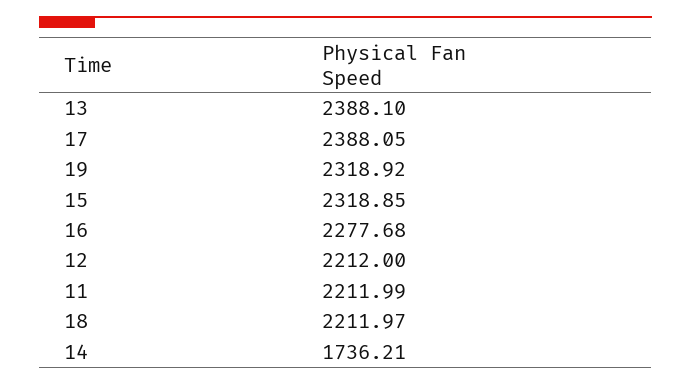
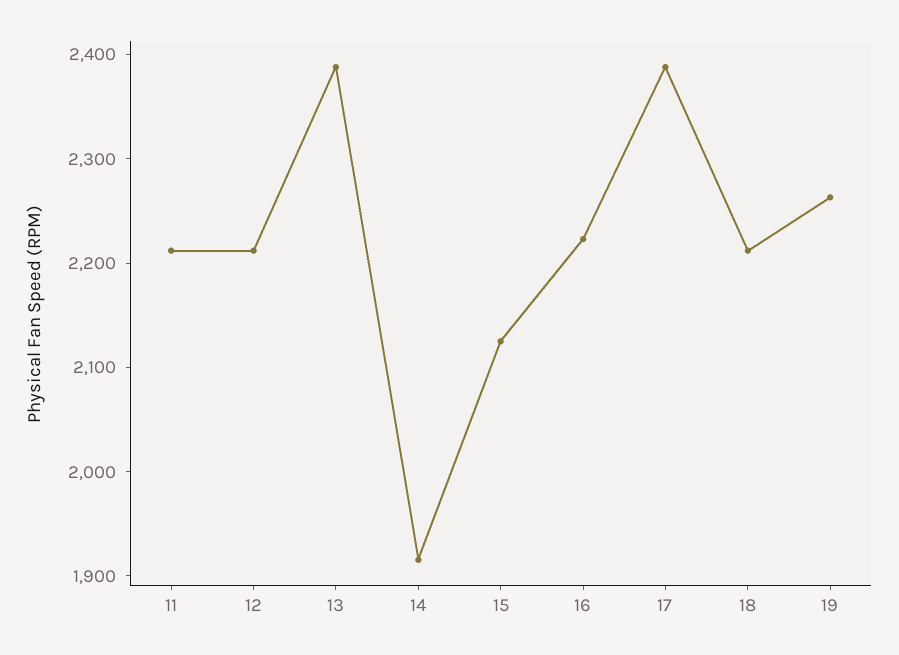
19: 2318.92 -> 2260
15: 2318.85 -> 2120
16: 2277.68 -> 2220
14: 1736.21 -> 1920

